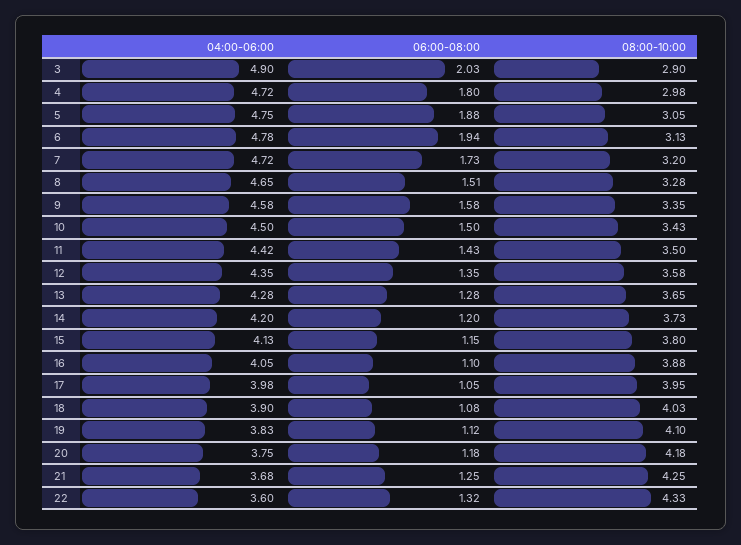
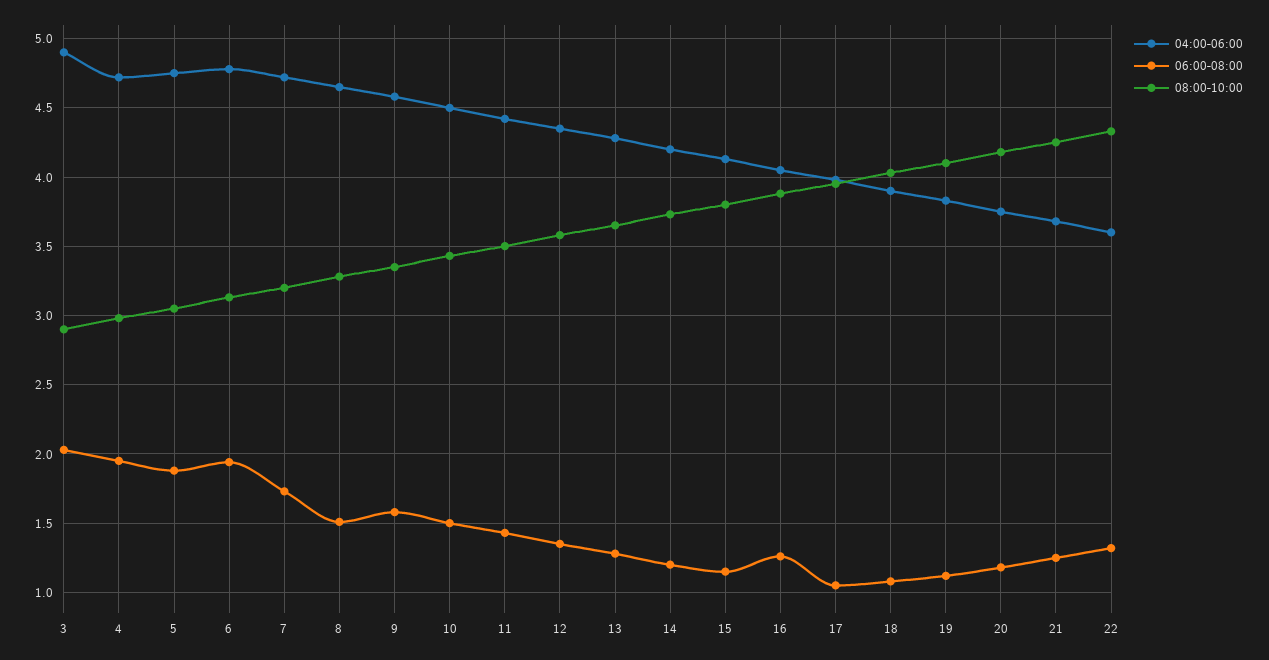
06:00-08:00, 4: 1.8 -> 1.95
06:00-08:00, 16: 1.1 -> 1.25

